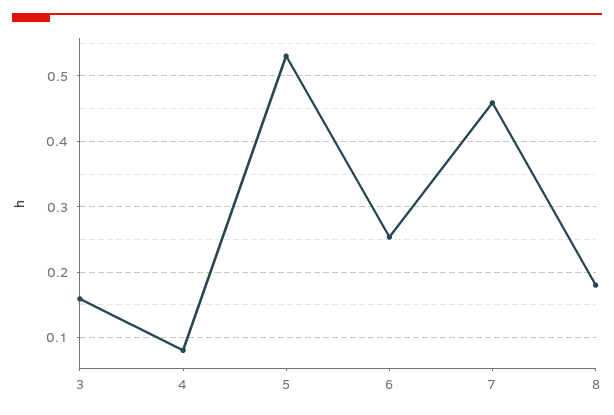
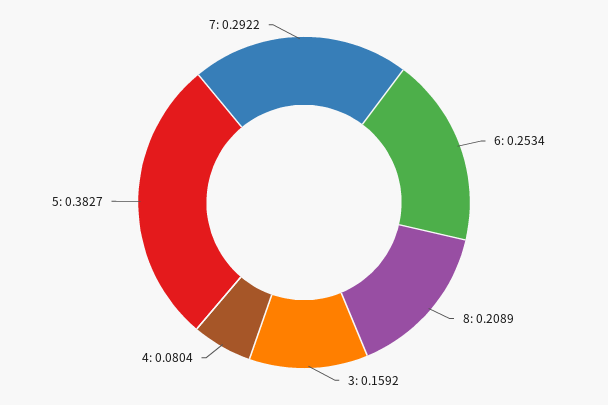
5: 0.53 -> 0.3827
7: 0.46 -> 0.2922
8: 0.18 -> 0.2089

